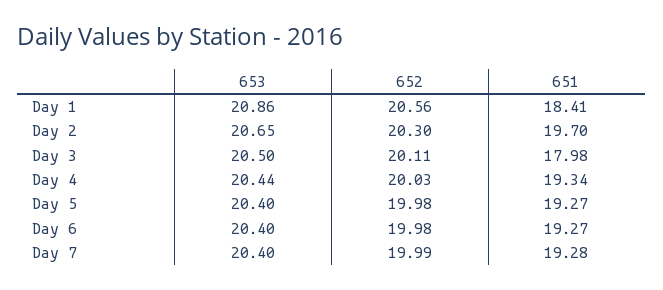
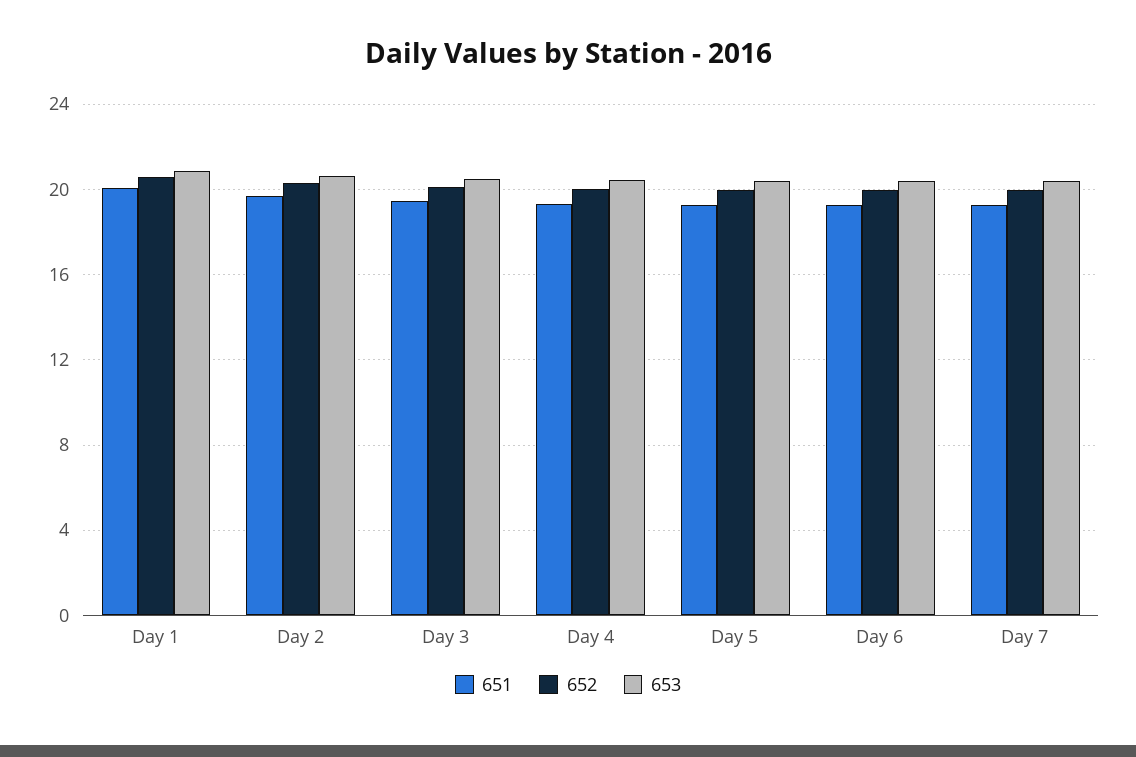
651, Day 1: 18.41 -> 20
651, Day 3: 17.98 -> 19.5

